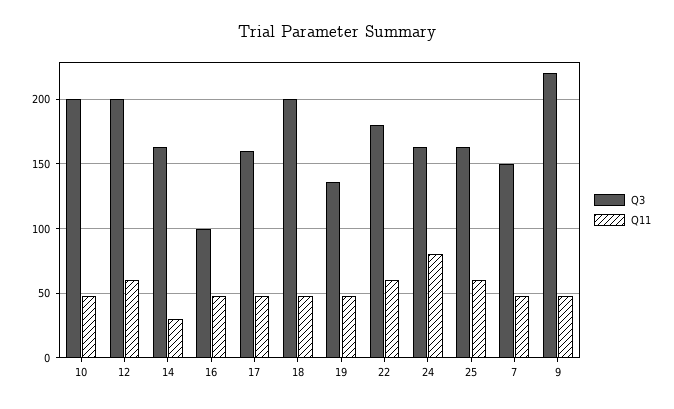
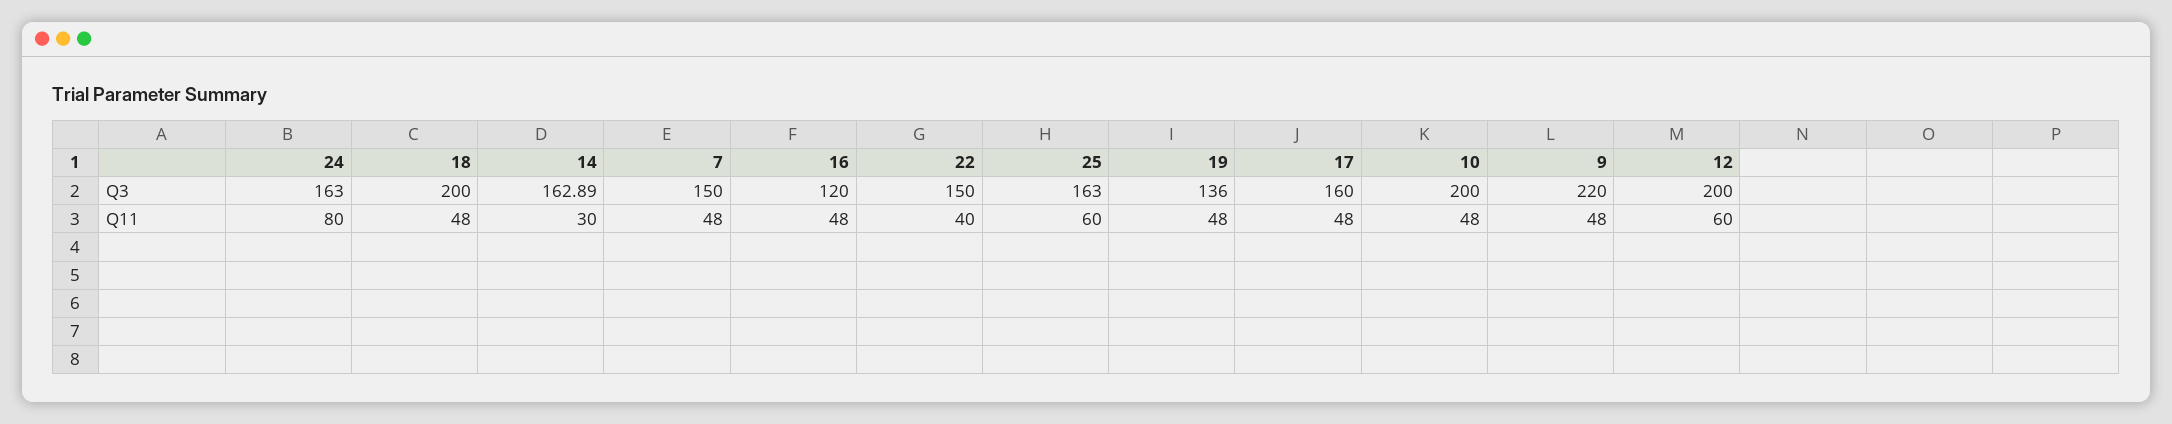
Q3, 16: 100 -> 120
Q3, 22: 180 -> 150
Q11, 22: 60 -> 40

